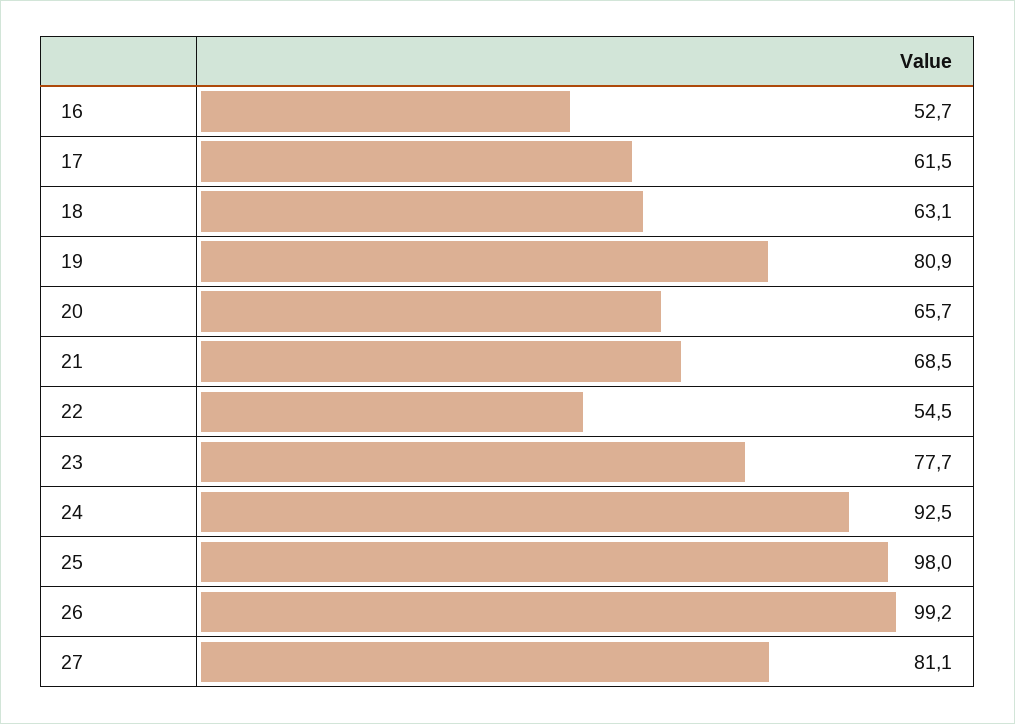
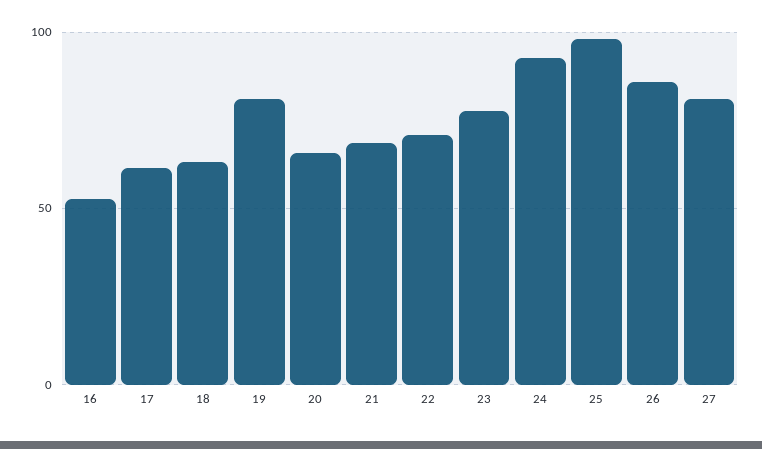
22: 54.5 -> 70
26: 99.2 -> 85

